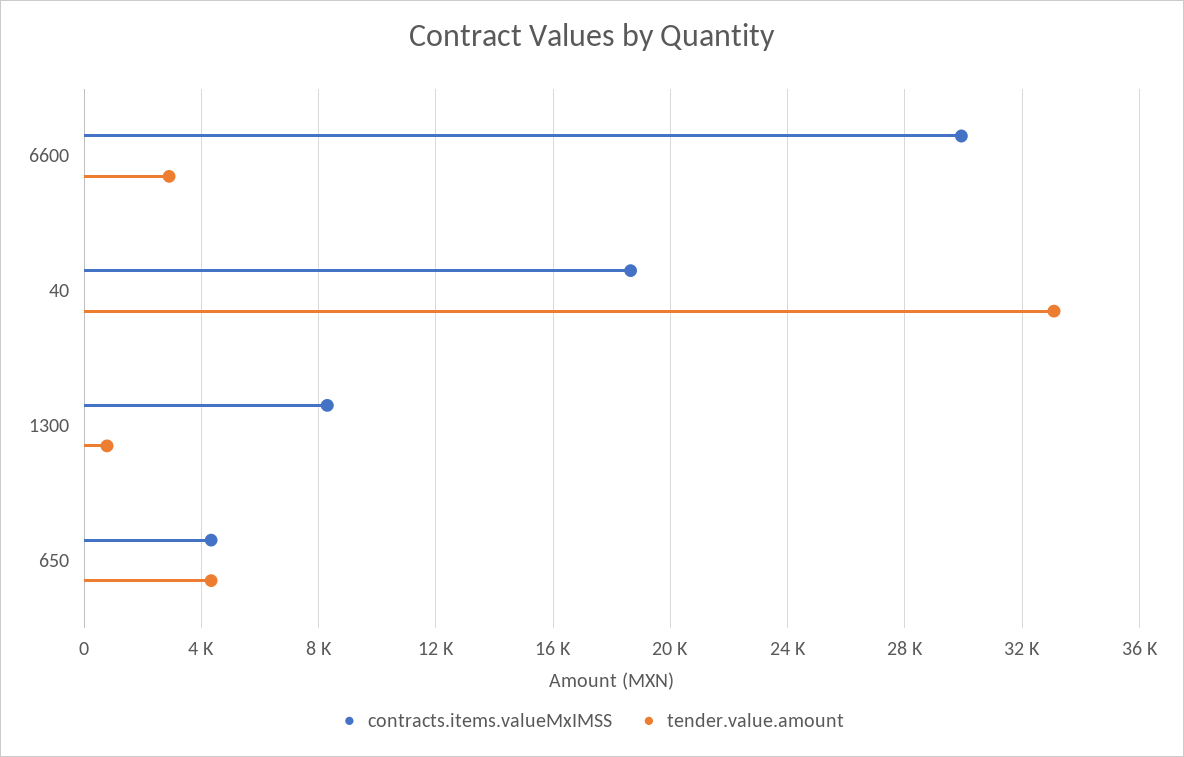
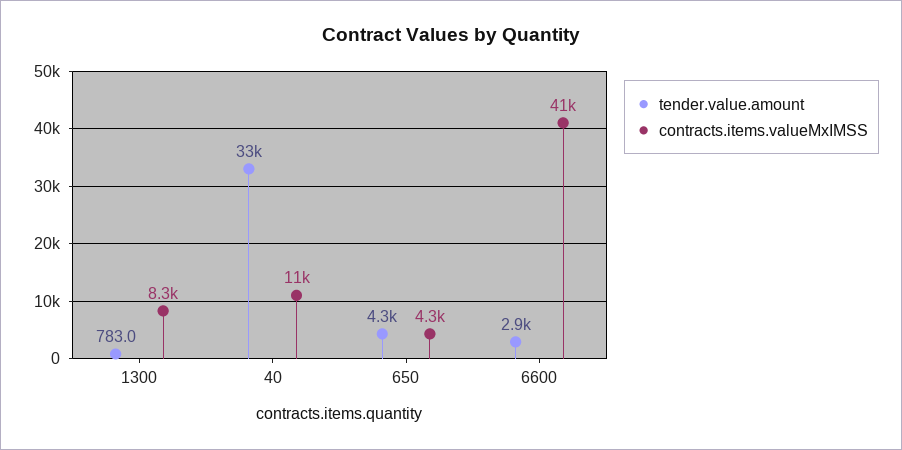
contracts.items.valueMxIMSS, 6600: 30000 -> 41000
contracts.items.valueMxIMSS, 40: 18500 -> 11000

